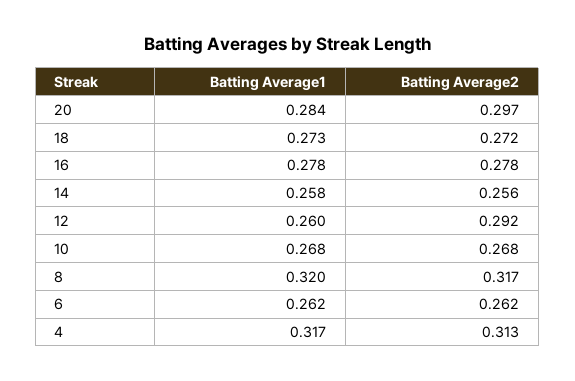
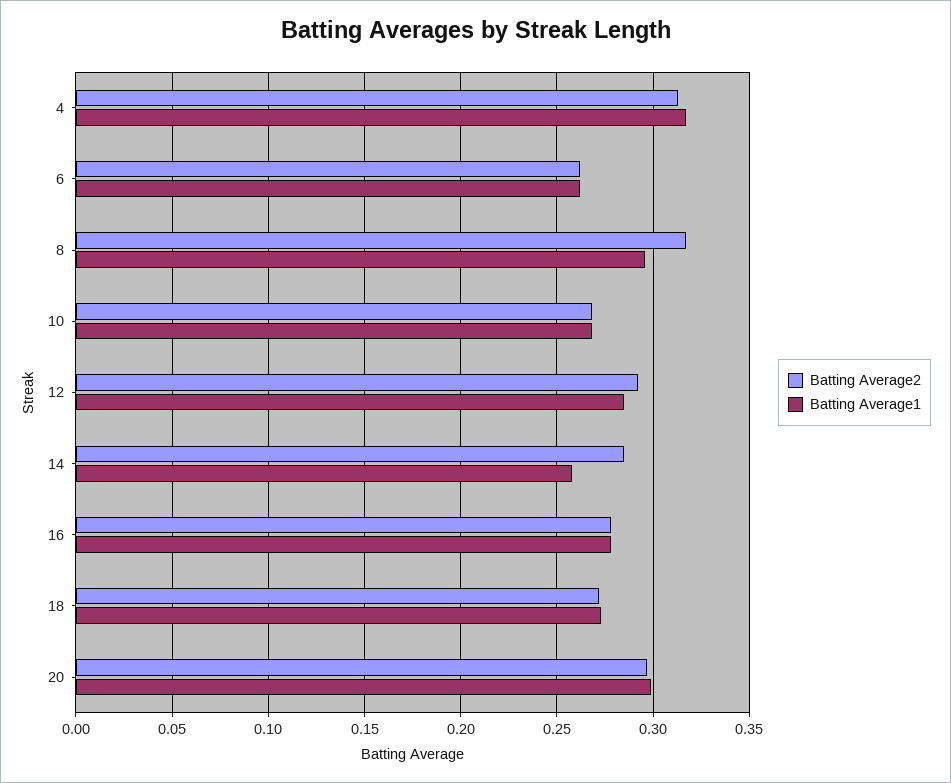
Batting Average1, 20: 0.284 -> 0.3
Batting Average2, 14: 0.256 -> 0.285
Batting Average1, 12: 0.26 -> 0.285
Batting Average1, 8: 0.32 -> 0.295

